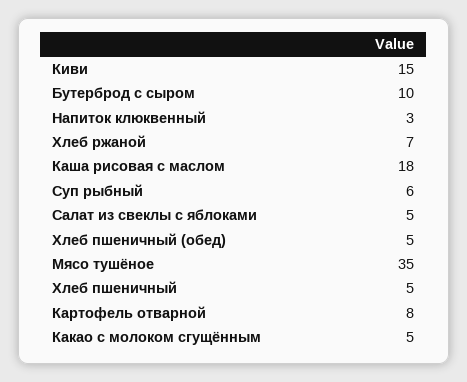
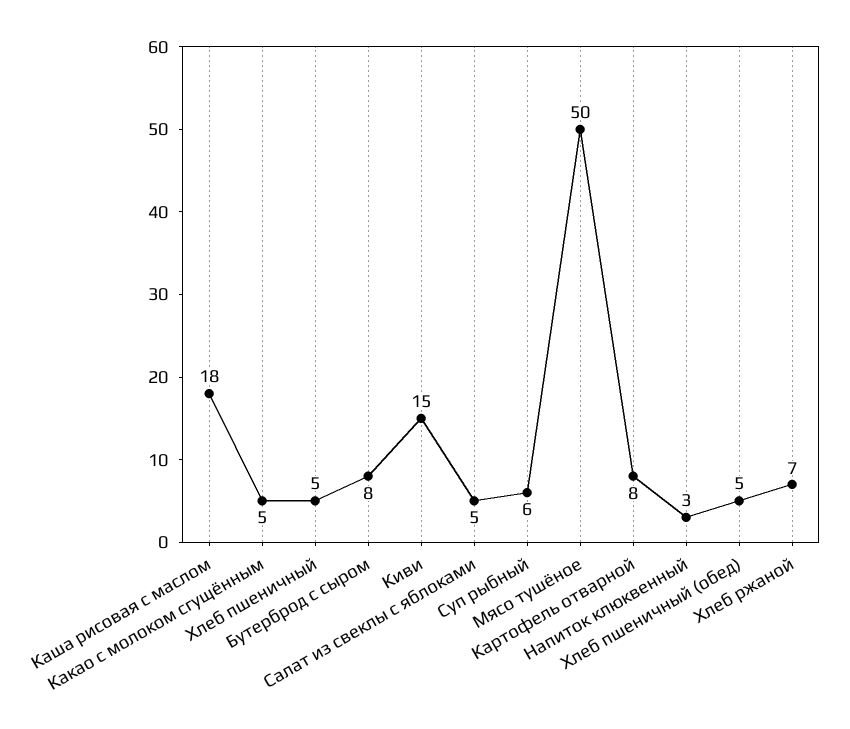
Бутерброд с сыром: 10 -> 8
Мясо тушёное: 35 -> 50

